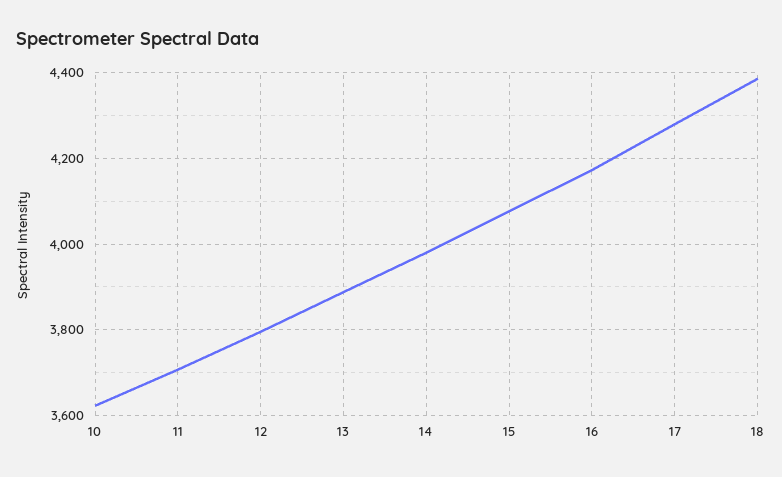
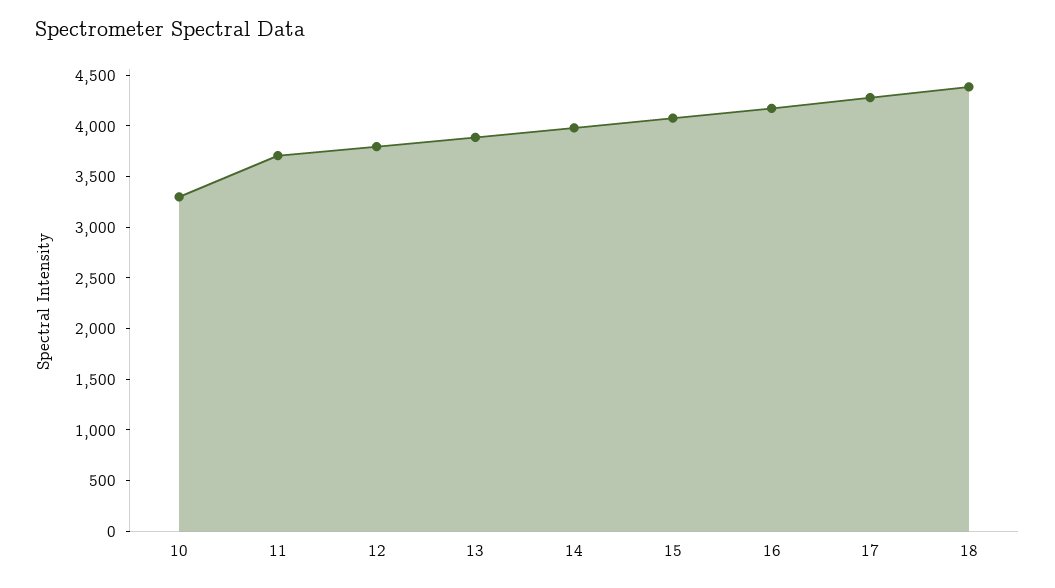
10: 3620 -> 3300

